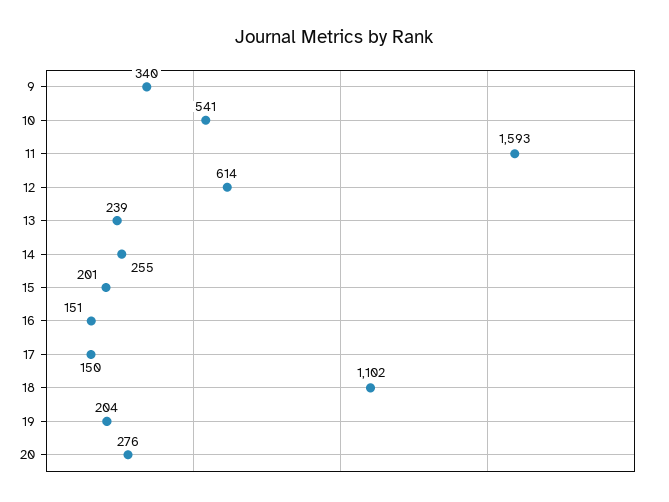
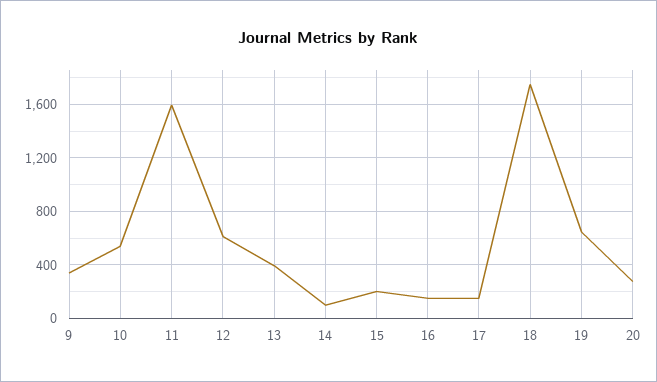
13: 239 -> 400
14: 255 -> 100
18: 1102 -> 1750
19: 204 -> 650

